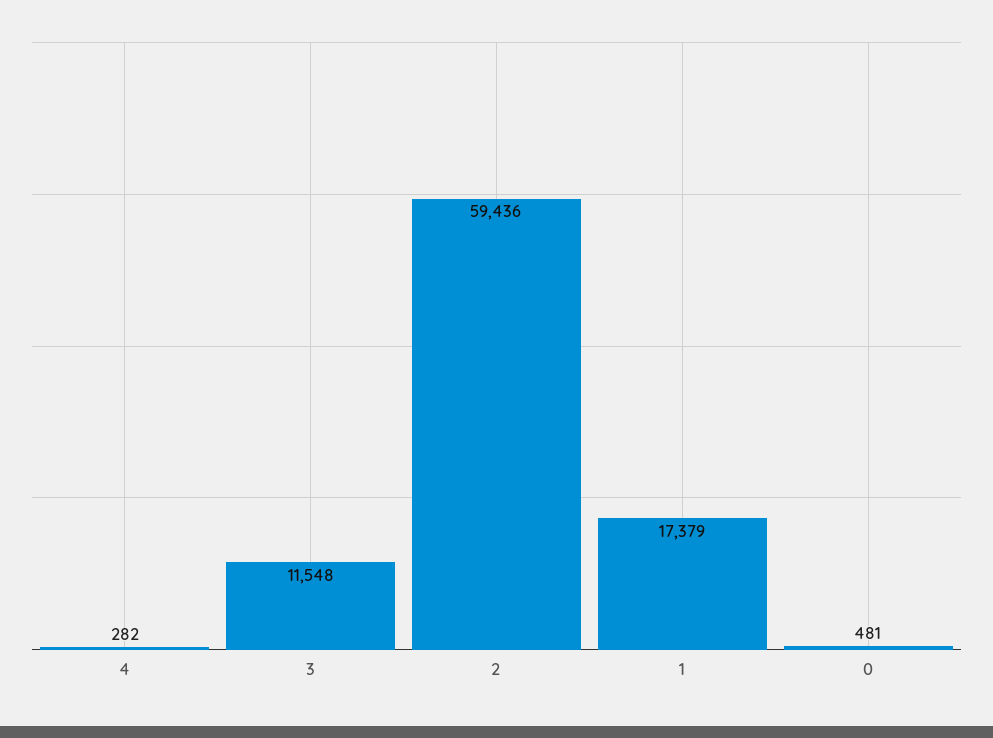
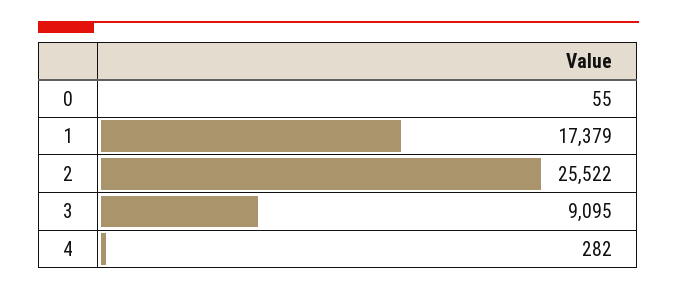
3: 11548 -> 9095
2: 59436 -> 25522
0: 481 -> 55

